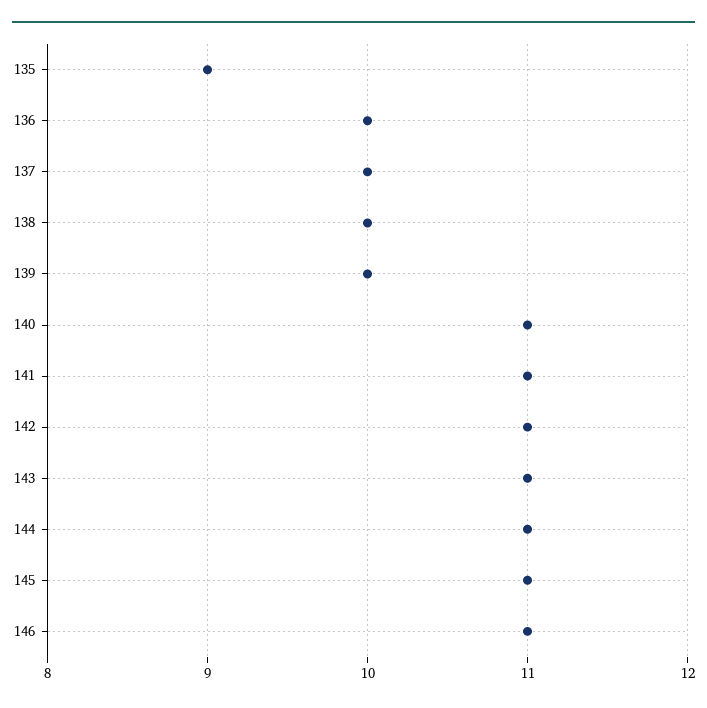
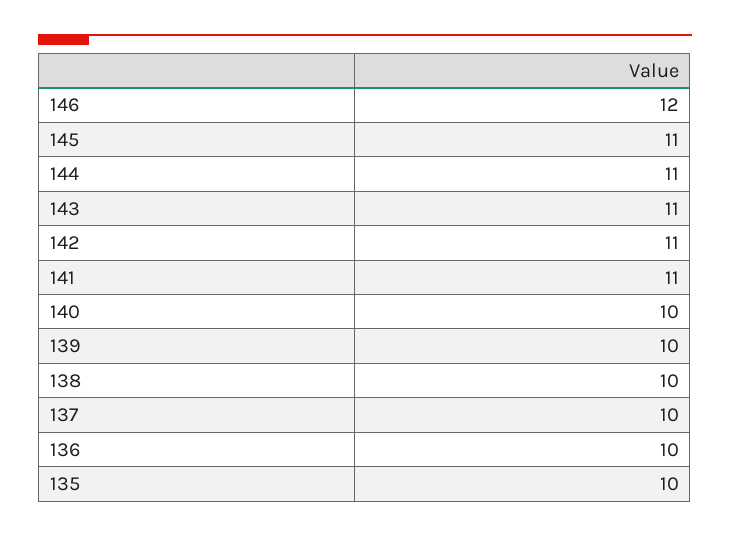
135: 9 -> 10
140: 11 -> 10
146: 11 -> 12

